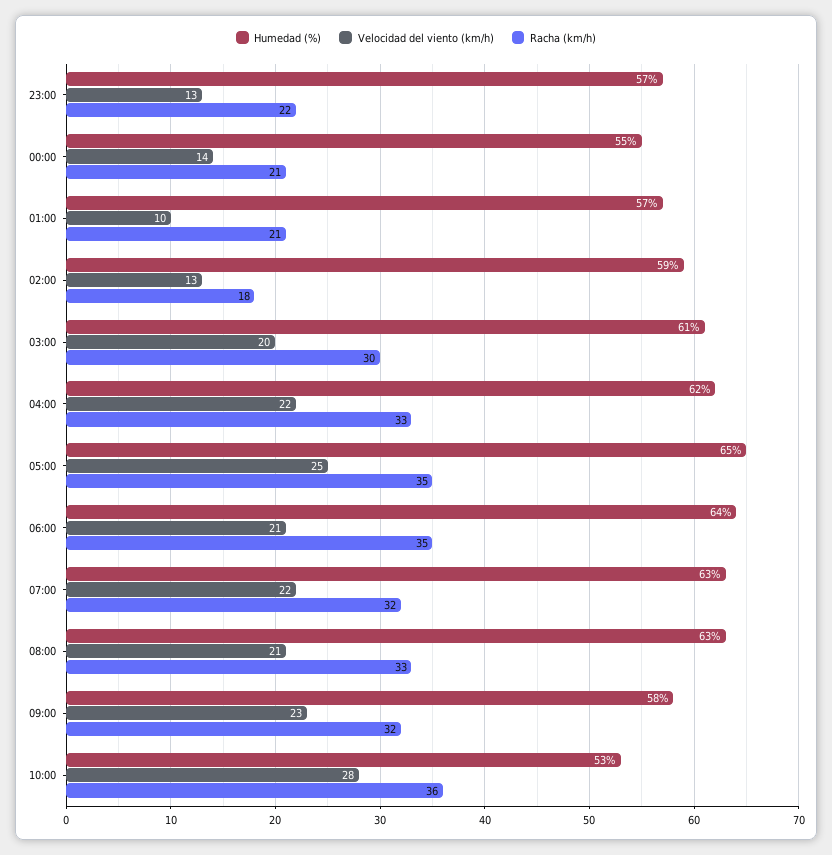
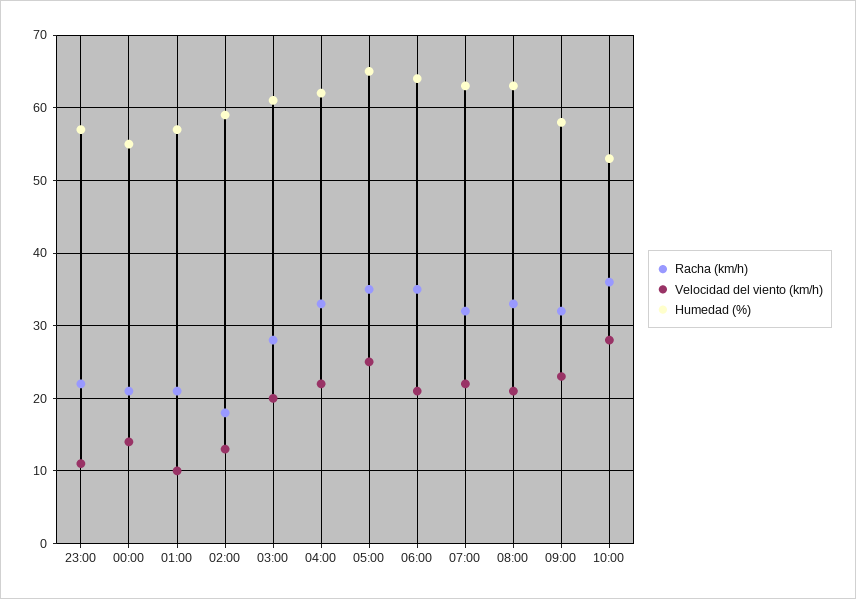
Velocidad del viento (km/h), 23:00: 13 -> 11
Racha (km/h), 03:00: 30 -> 28

